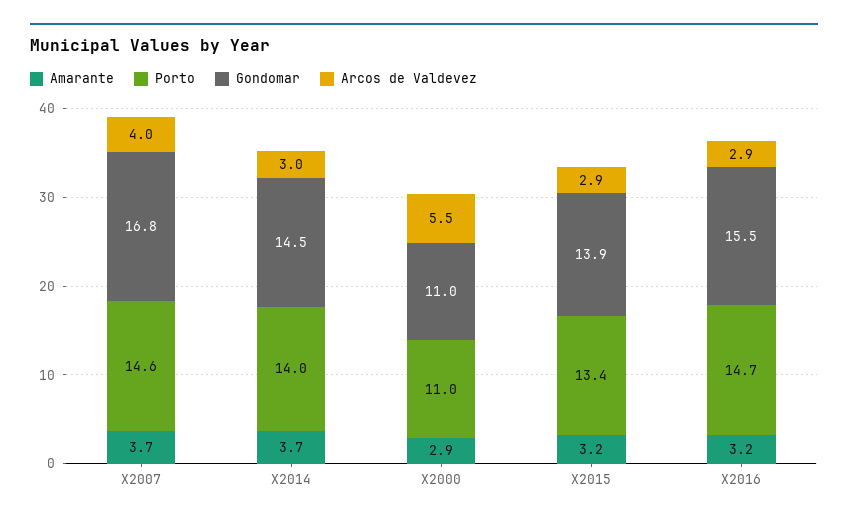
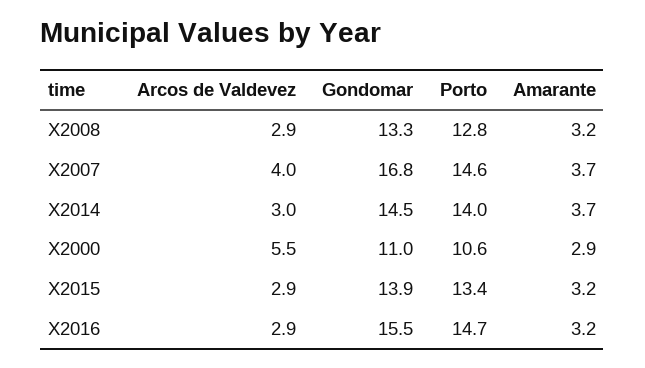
Porto, X2000: 11 -> 10.6
Arcos de Valdevez, X2008: none -> 2.9
Gondomar, X2008: none -> 13.3
Porto, X2008: none -> 12.8
Amarante, X2008: none -> 3.2

